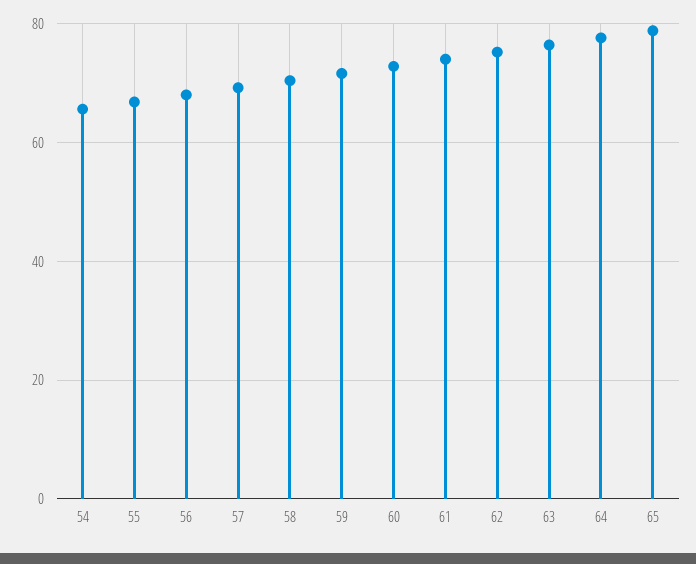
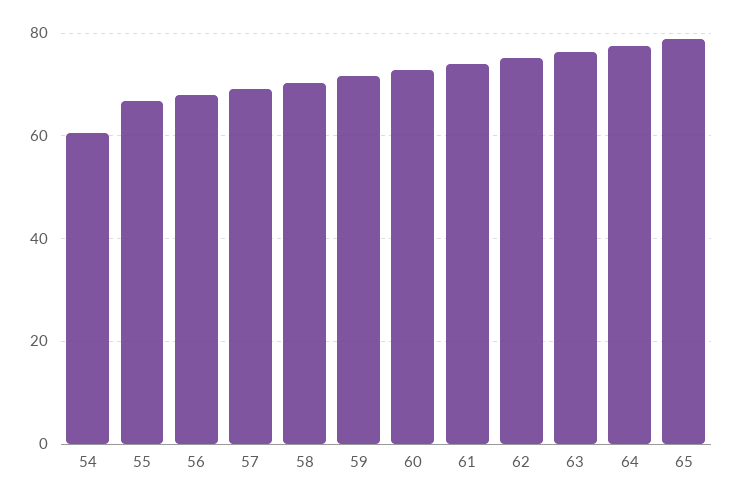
54: 66 -> 60

